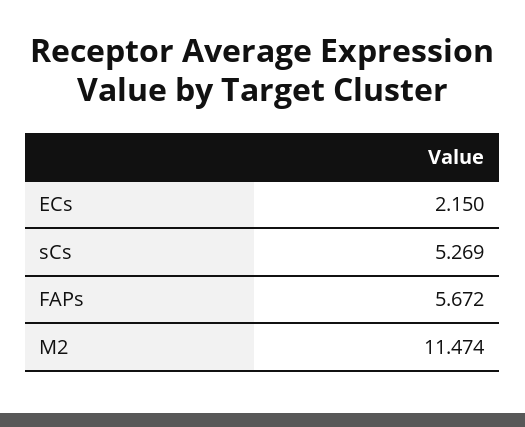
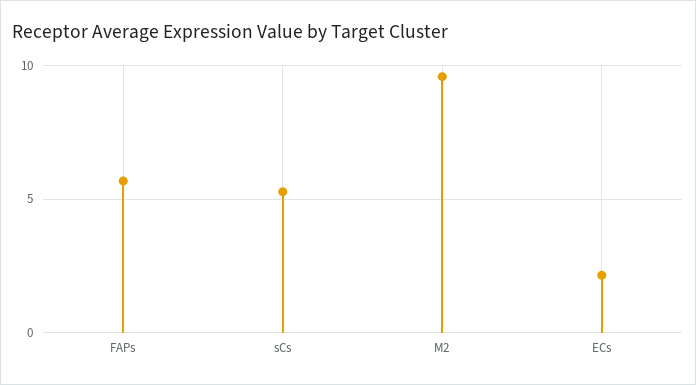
M2: 11.474 -> 9.5

